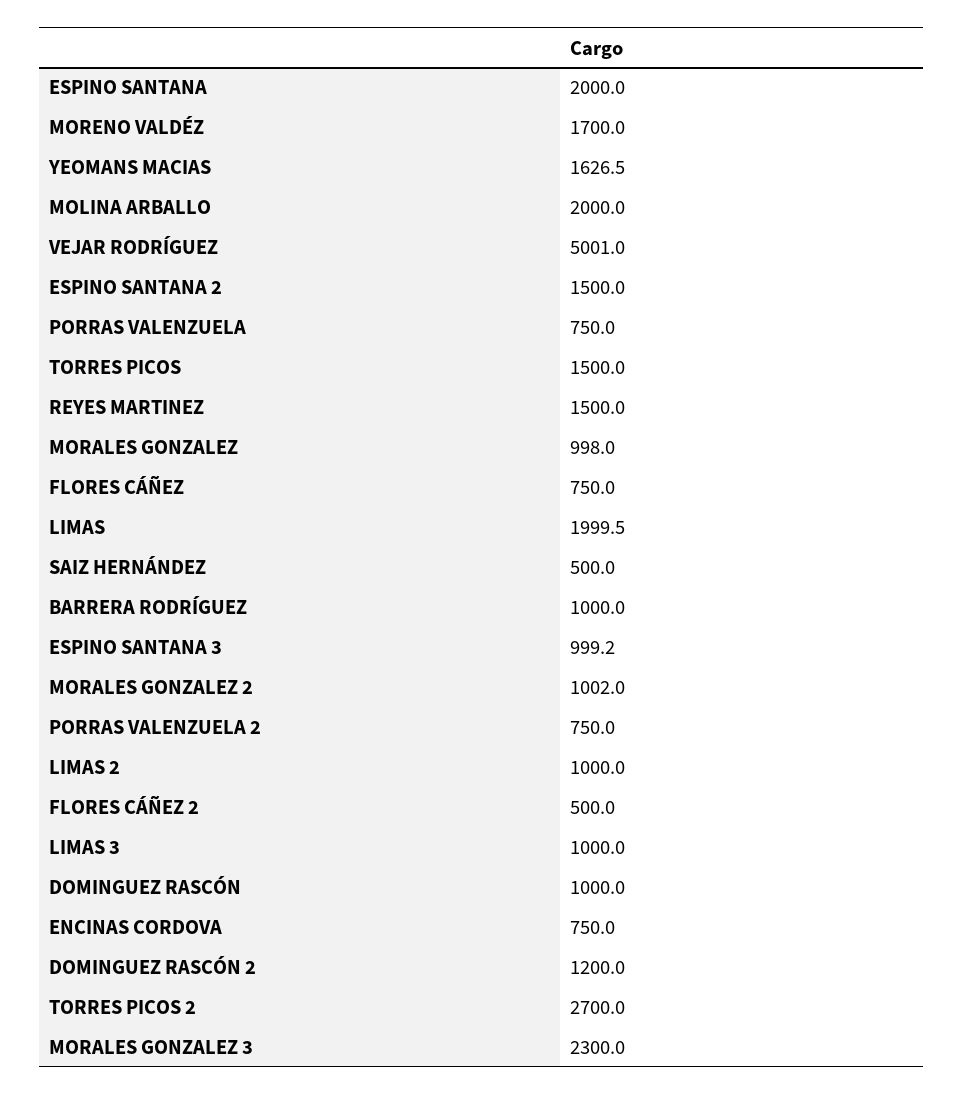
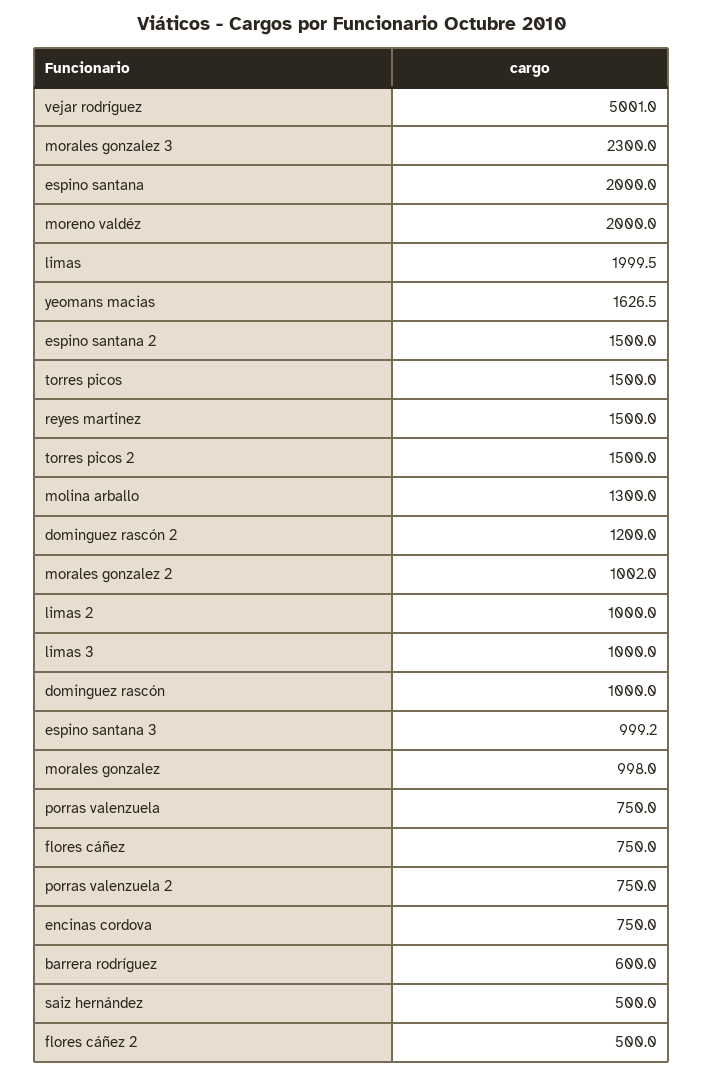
MORENO VALDÉZ: 1700 -> 2000
MOLINA ARBALLO: 2000 -> 1300
BARRERA RODRÍGUEZ: 1000 -> 600
TORRES PICOS 2: 2700 -> 1500

